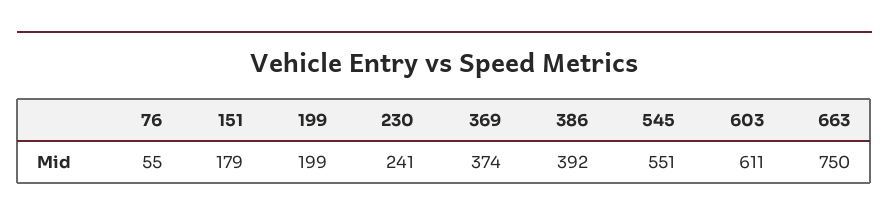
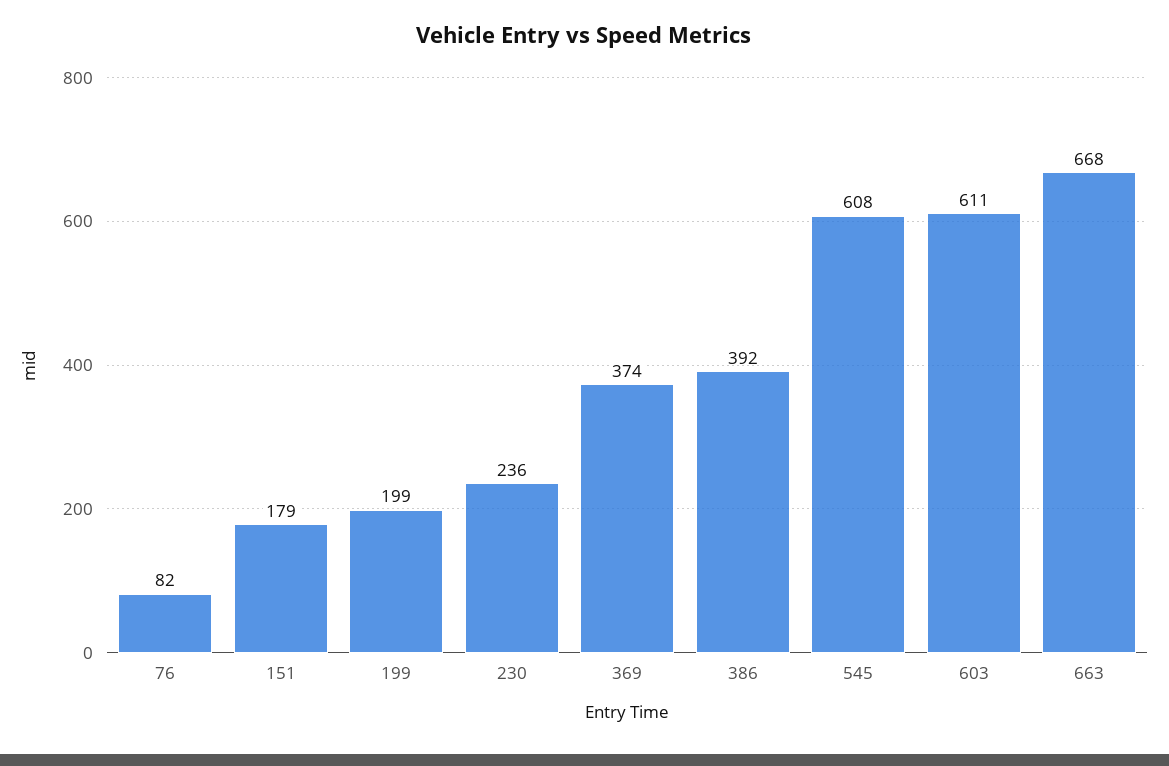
76: 55 -> 82
230: 241 -> 236
545: 551 -> 608
663: 750 -> 668

